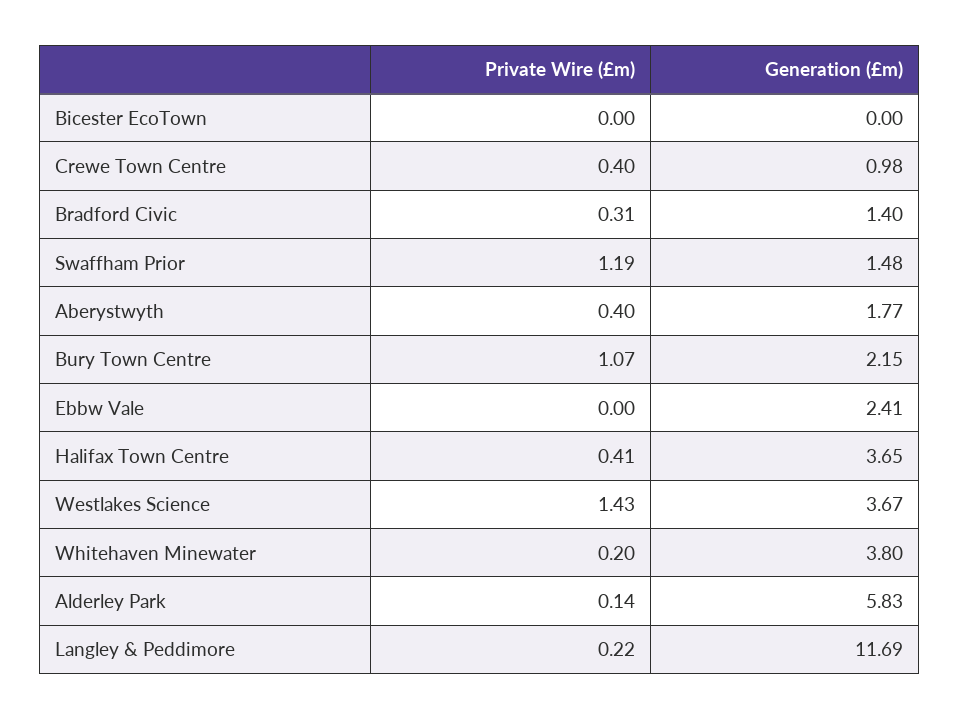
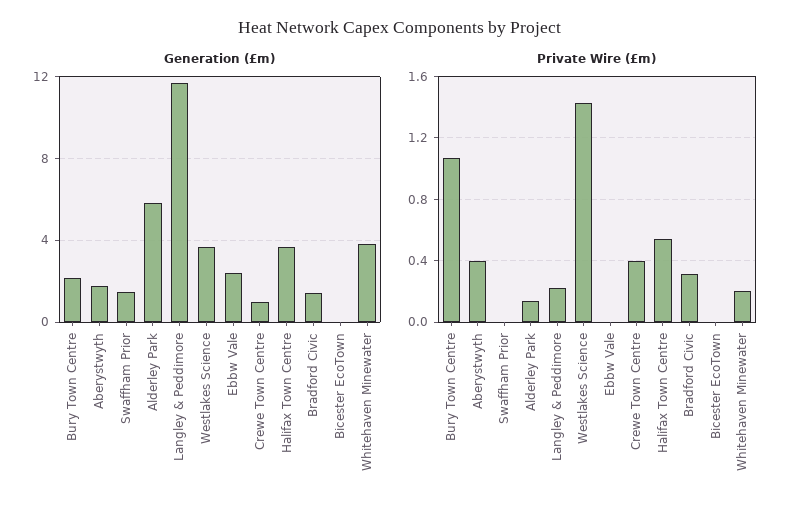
Private Wire (£m), Swaffham Prior: 1.19 -> 0
Private Wire (£m), Halifax Town Centre: 0.41 -> 0.55

